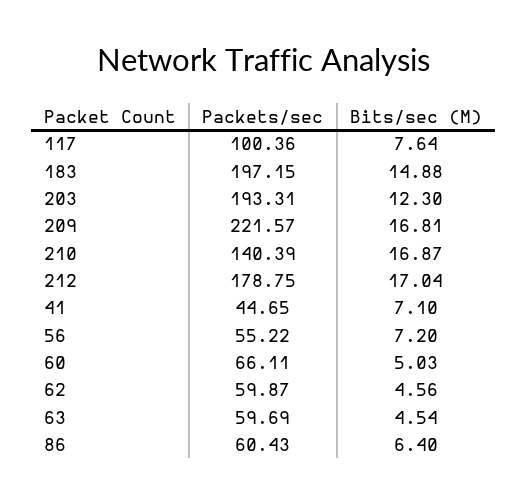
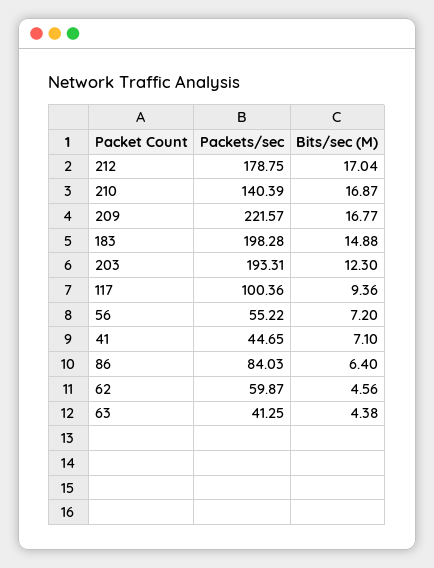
Bits/sec (M), 117: 7.64 -> 9.36
Packets/sec, 183: 197.15 -> 198.28
Bits/sec (M), 209: 16.81 -> 16.77
Packets/sec, 60: 66.11 -> none
Bits/sec (M), 60: 5.03 -> none
Packets/sec, 63: 59.69 -> 41.25
Bits/sec (M), 63: 4.54 -> 4.38
Packets/sec, 86: 60.43 -> 84.03

